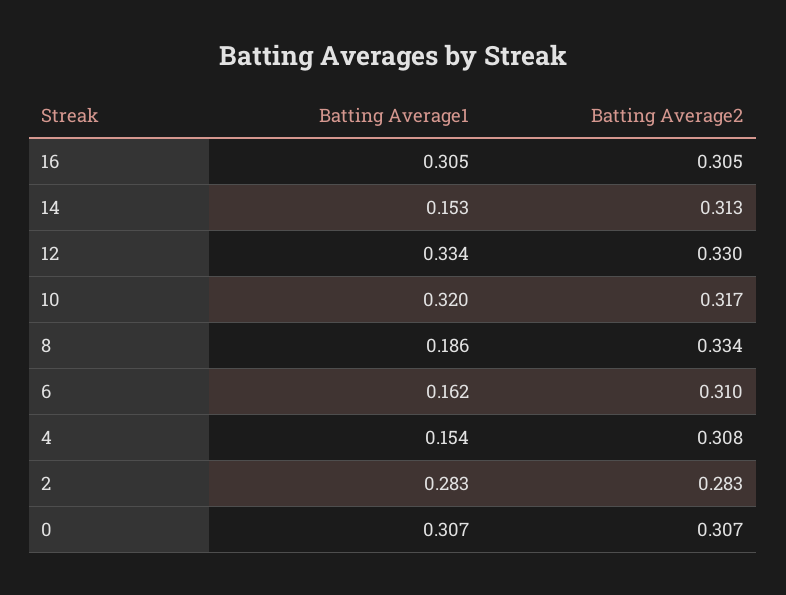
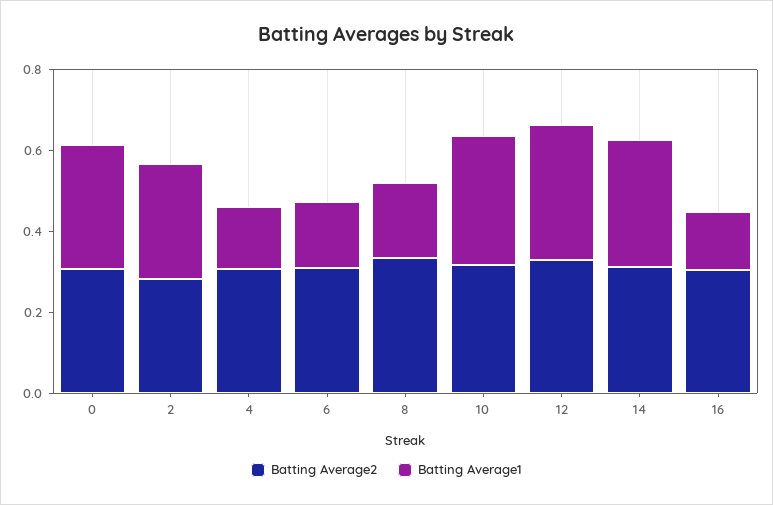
Batting Average1, 16: 0.305 -> 0.15
Batting Average1, 14: 0.153 -> 0.3

